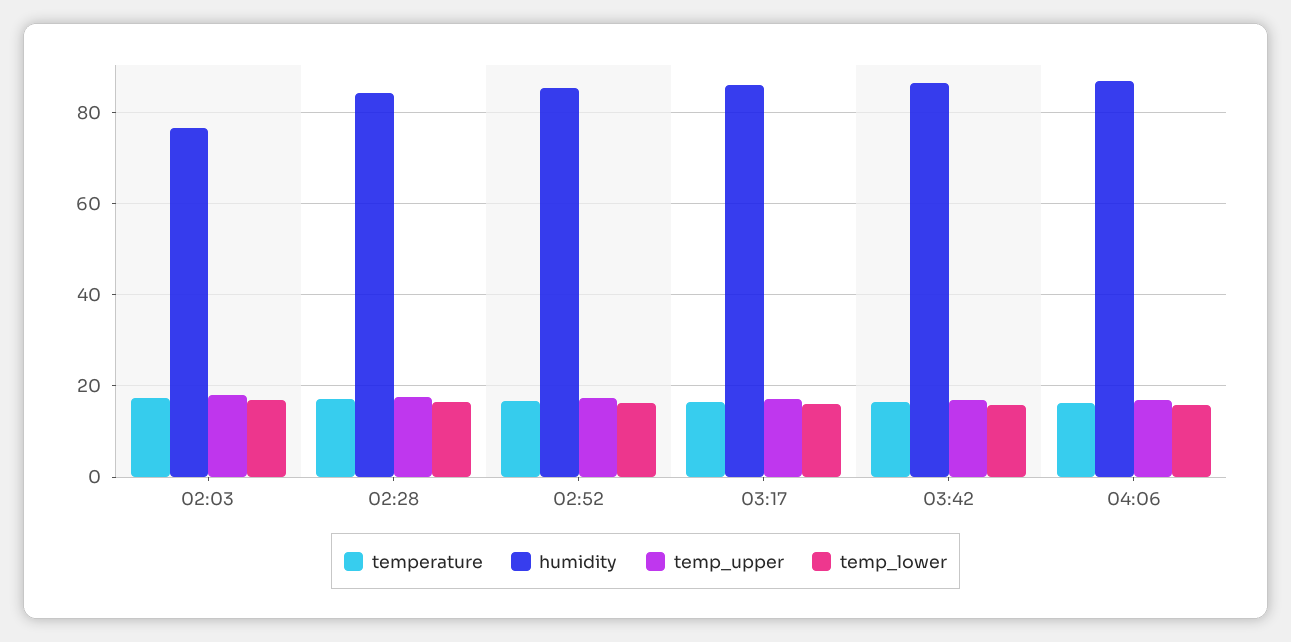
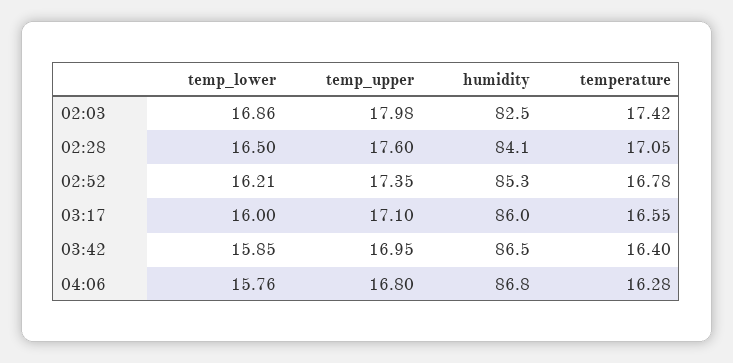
humidity, 02:03: 76 -> 82.5

